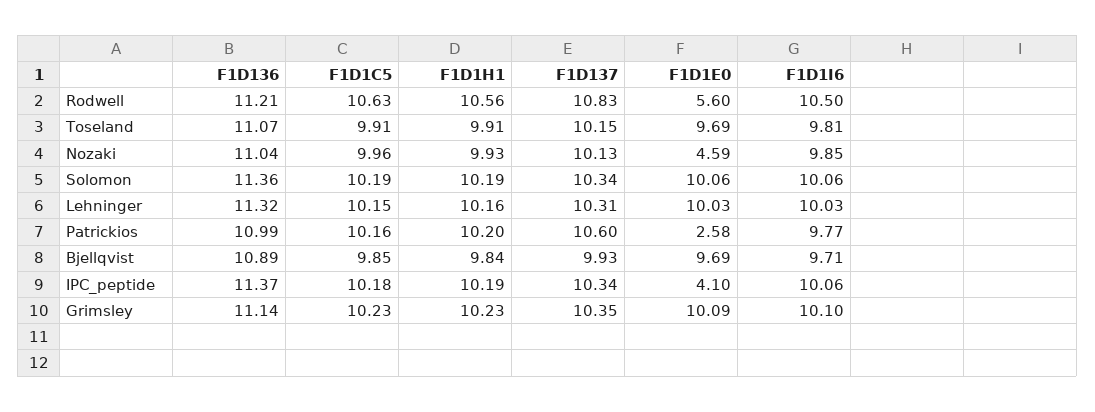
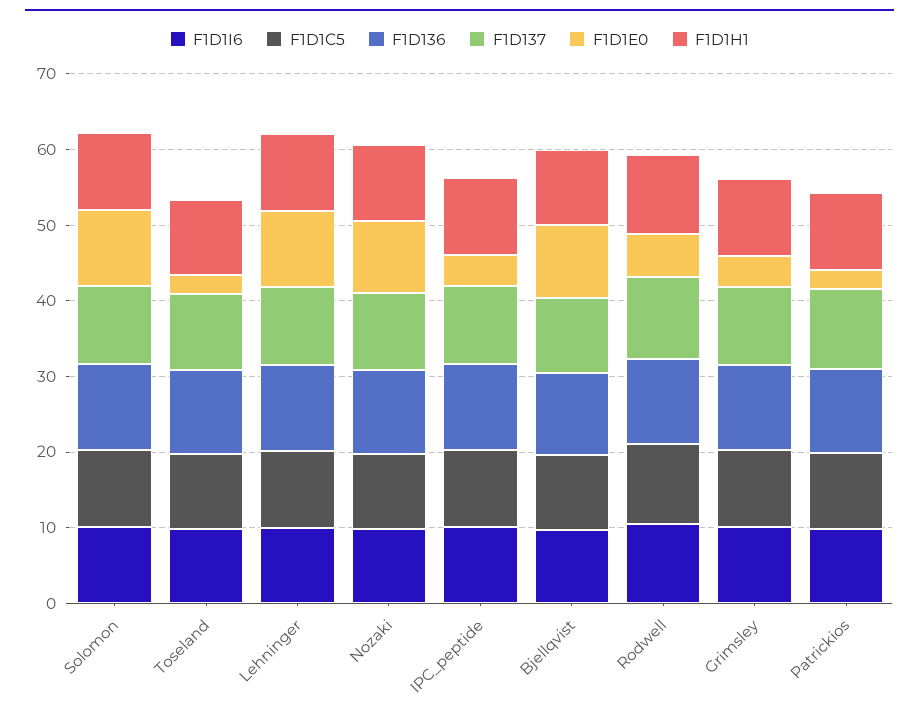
F1D1E0, Toseland: 9.69 -> 2
F1D1E0, Nozaki: 4.59 -> 10
F1D1E0, Grimsley: 10.09 -> 4

